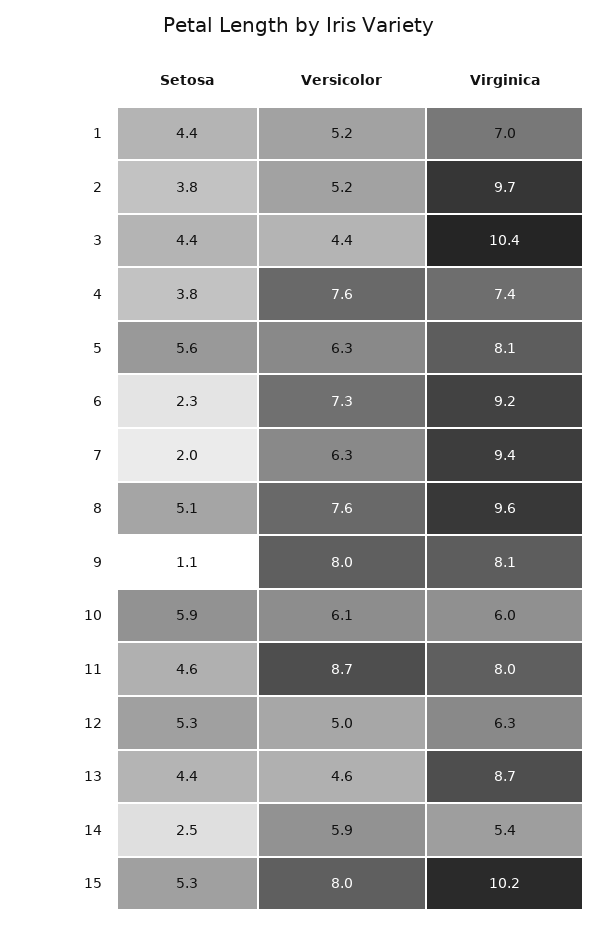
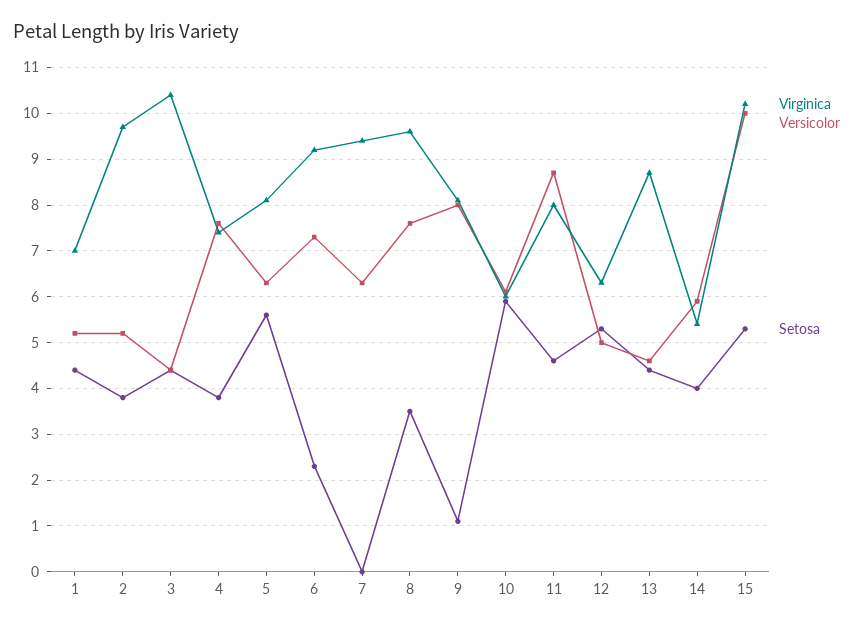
Setosa, 7: 2 -> 0
Setosa, 8: 5.1 -> 3.5
Setosa, 14: 2.5 -> 4
Versicolor, 15: 8 -> 10

